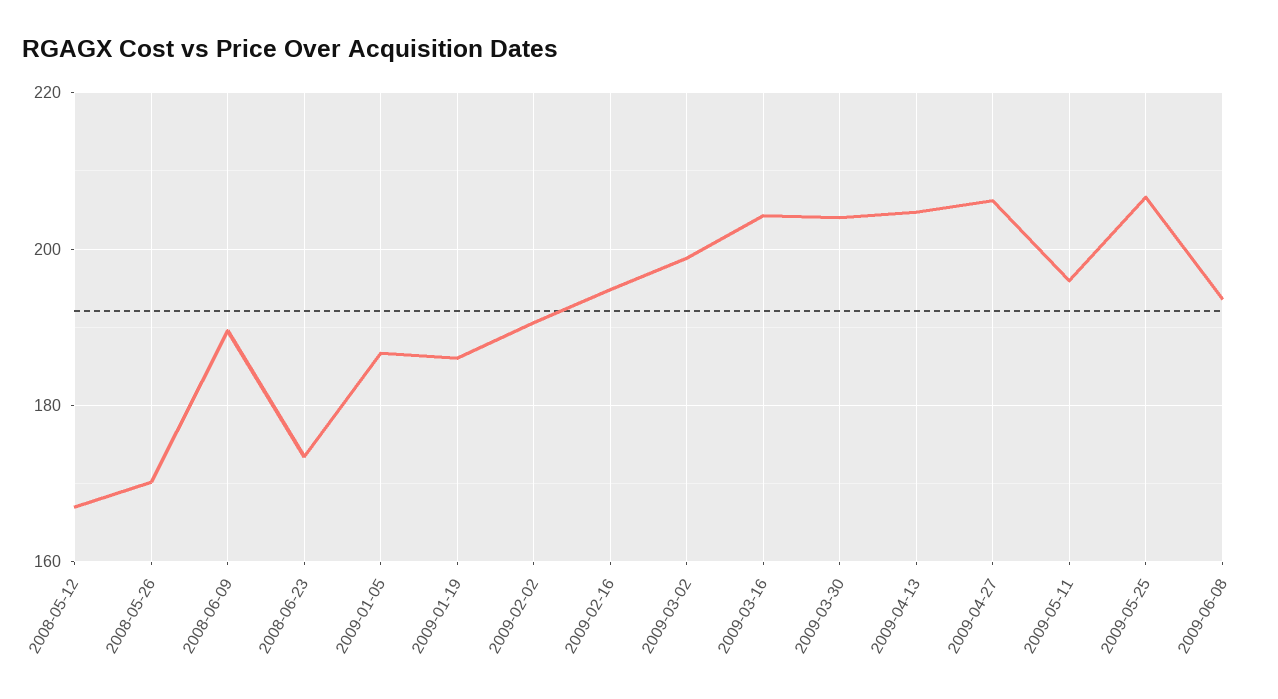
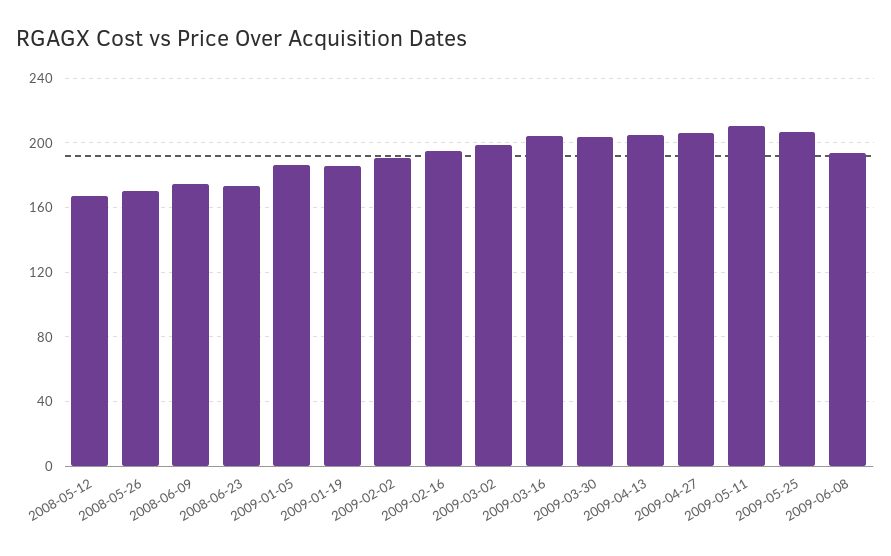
2008-06-09: 190 -> 175
2009-05-11: 196 -> 210

